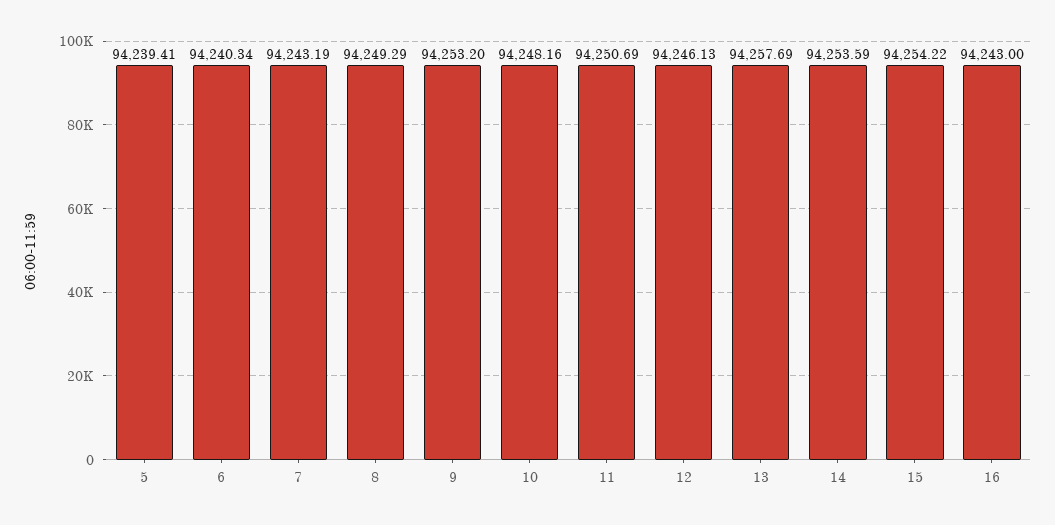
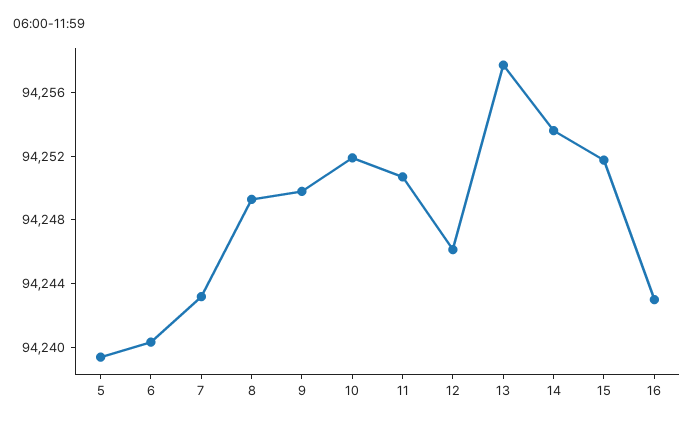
9: 94253.2 -> 94250
10: 94248.16 -> 94252
15: 94254.22 -> 94252

